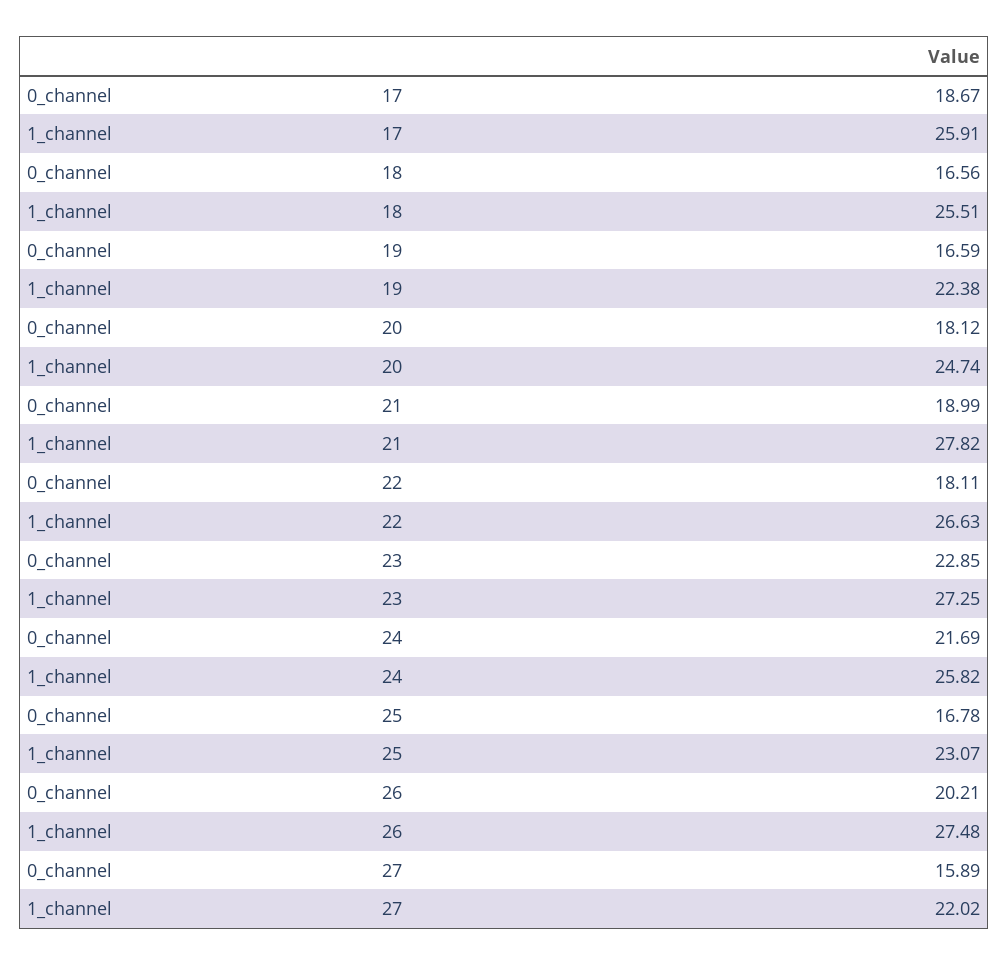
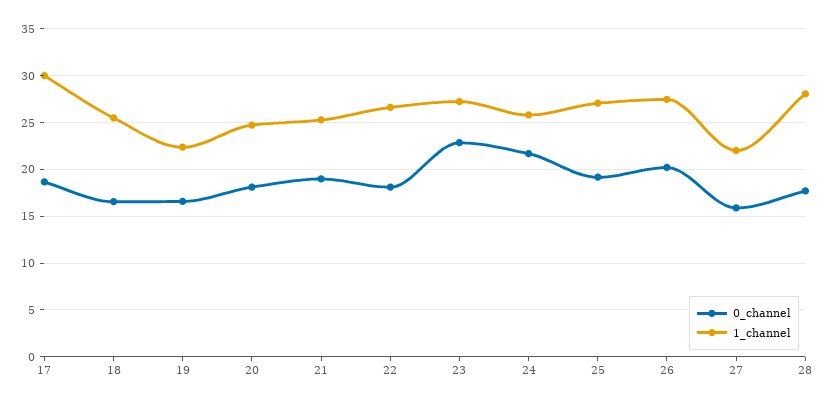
1_channel, 17: 25.91 -> 30
1_channel, 21: 27.82 -> 25
0_channel, 25: 16.78 -> 19
1_channel, 25: 23.07 -> 27
0_channel, 28: none -> 18
1_channel, 28: none -> 28

